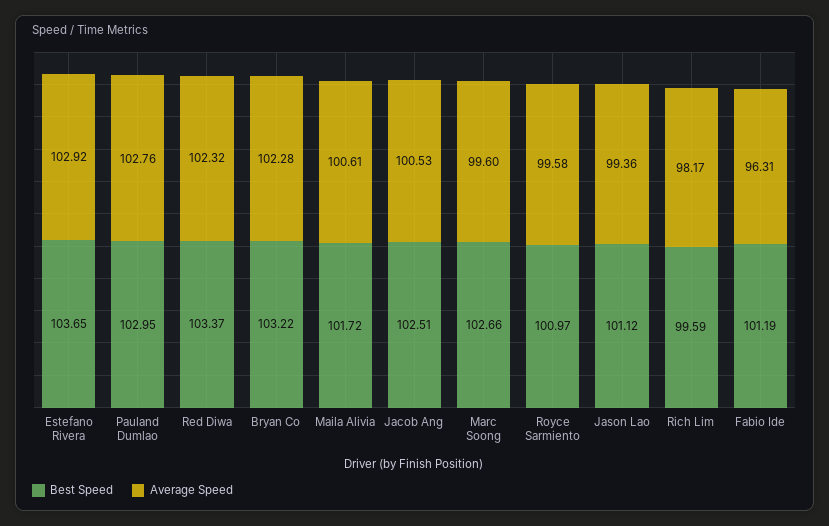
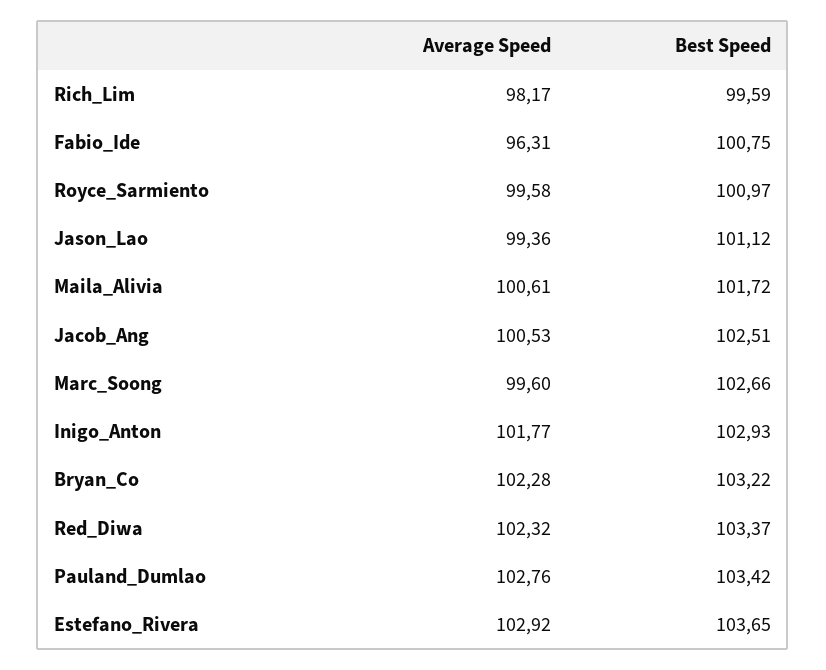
Best Speed, Pauland Dumlao: 102.95 -> 103.42
Best Speed, Fabio Ide: 101.19 -> 100.75
Average Speed, Inigo_Anton: none -> 101.77
Best Speed, Inigo_Anton: none -> 102.93

